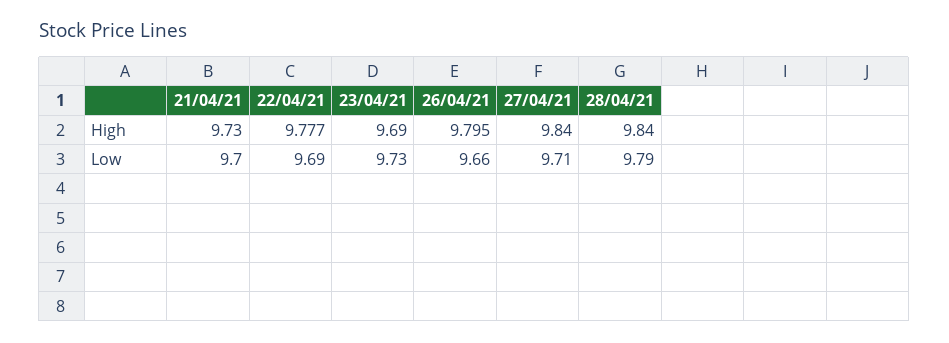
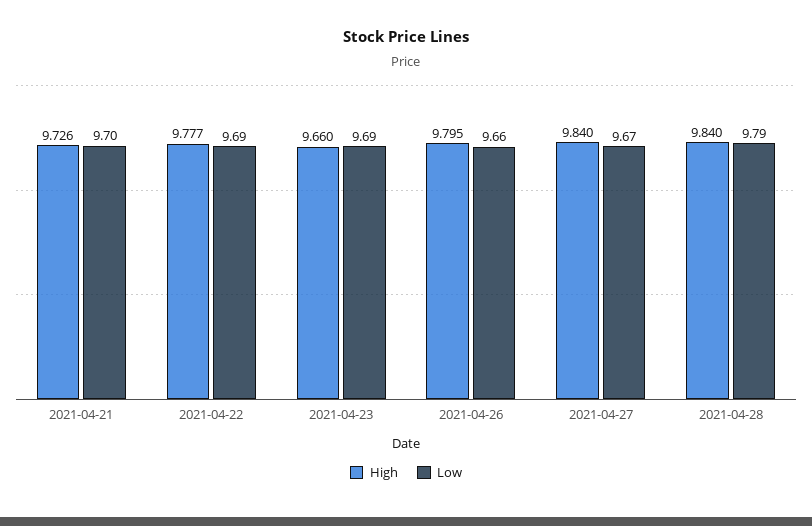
High, 21/04/21: 9.73 -> 9.726
High, 23/04/21: 9.69 -> 9.66
Low, 23/04/21: 9.73 -> 9.69
Low, 27/04/21: 9.71 -> 9.67

